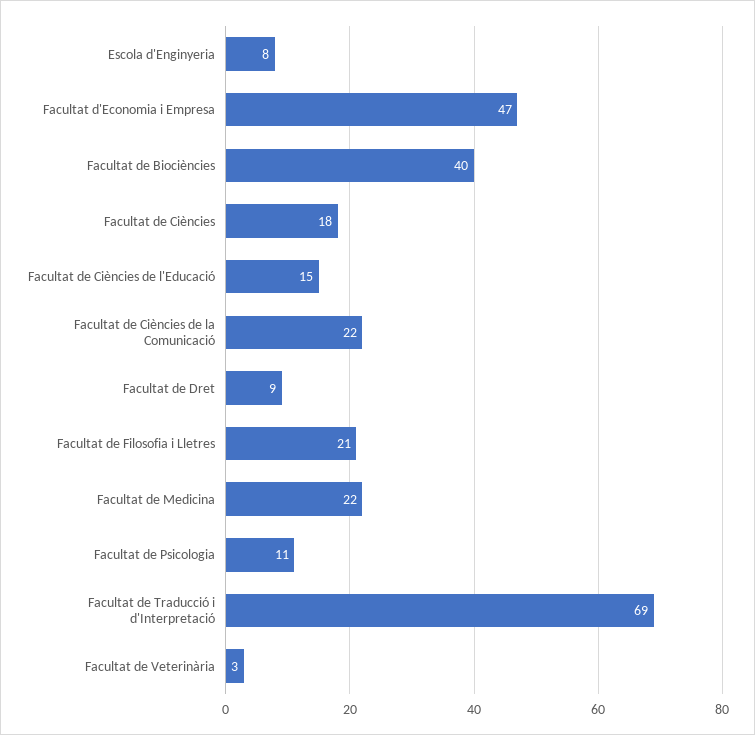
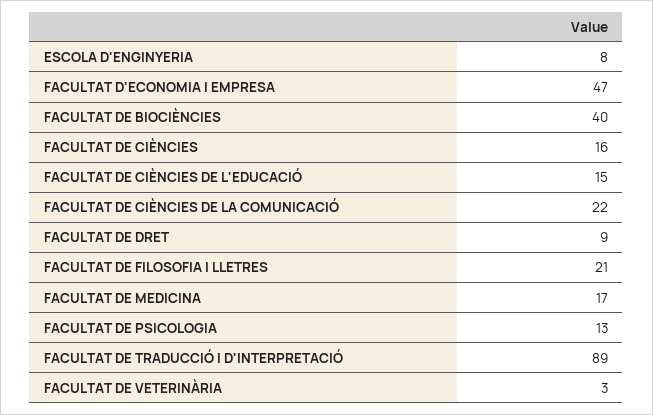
Facultat de Ciències: 18 -> 16
Facultat de Medicina: 22 -> 17
Facultat de Psicologia: 11 -> 13
Facultat de Traducció i d'Interpretació: 69 -> 89

